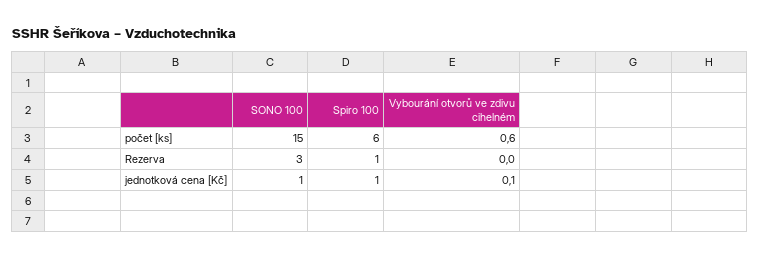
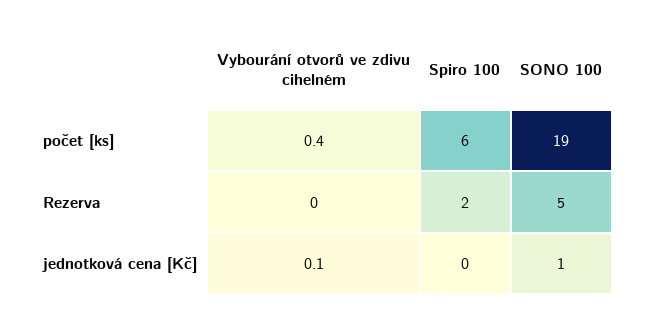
SONO 100, počet [ks]: 15 -> 19
Vybourání otvorů ve zdivu cihelném, počet [ks]: 0.6 -> 0.4
SONO 100, Rezerva: 3 -> 5
Spiro 100, Rezerva: 1 -> 2
Spiro 100, jednotková cena [Kč]: 1 -> 0

